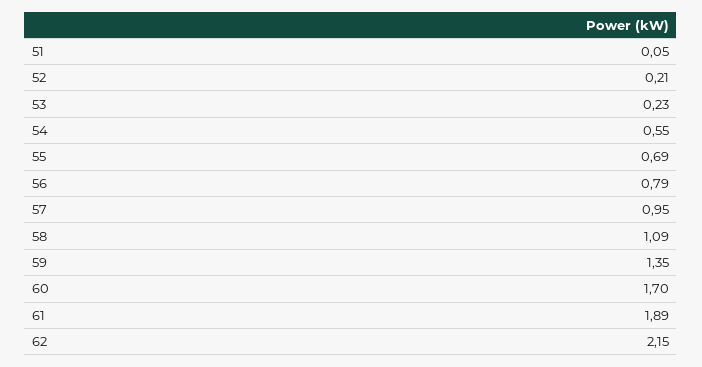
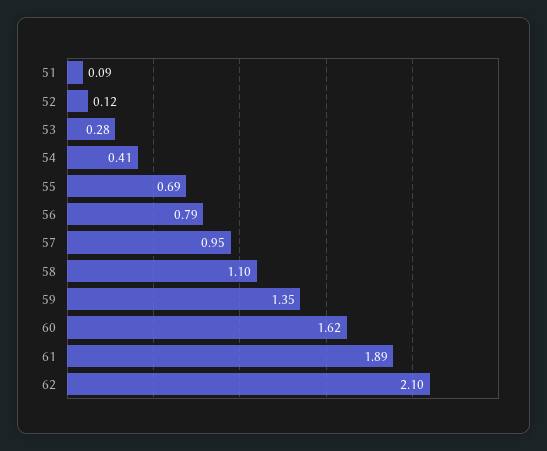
51: 0.05 -> 0.09
52: 0.21 -> 0.12
53: 0.23 -> 0.28
54: 0.55 -> 0.41
58: 1.09 -> 1.1
60: 1.7 -> 1.62
62: 2.15 -> 2.1

